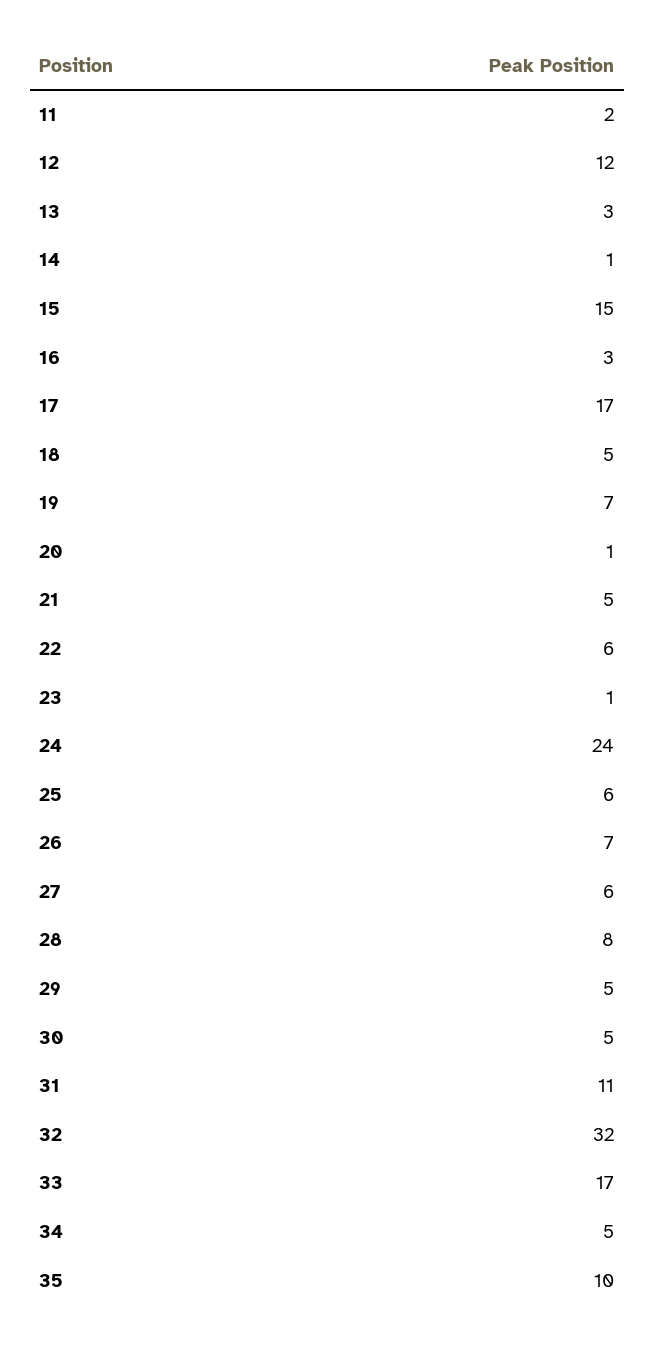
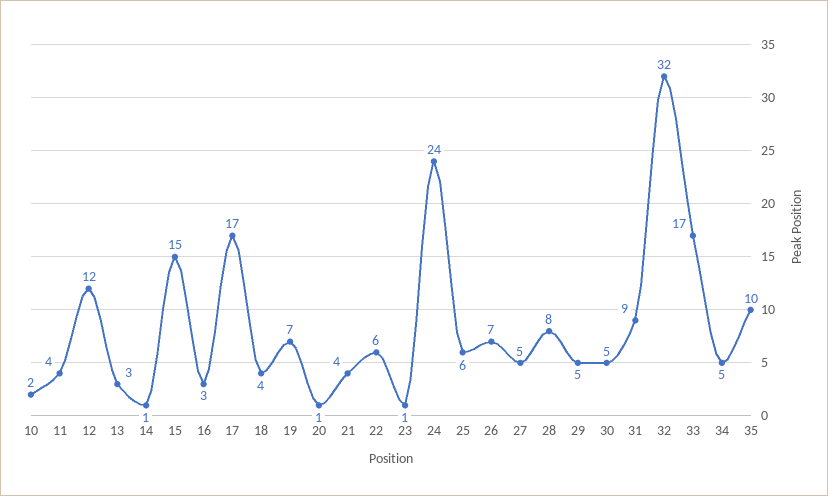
11: 2 -> 4
18: 5 -> 4
21: 5 -> 4
27: 6 -> 5
31: 11 -> 9
10: none -> 2

